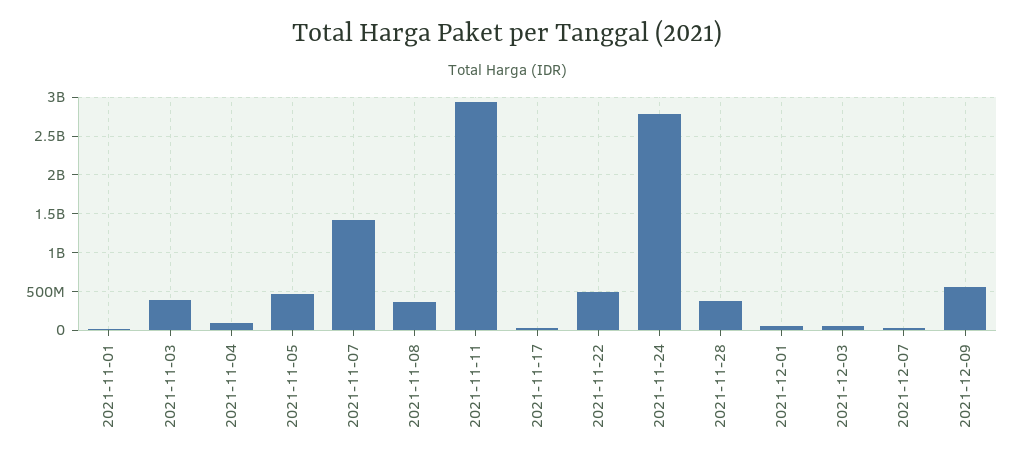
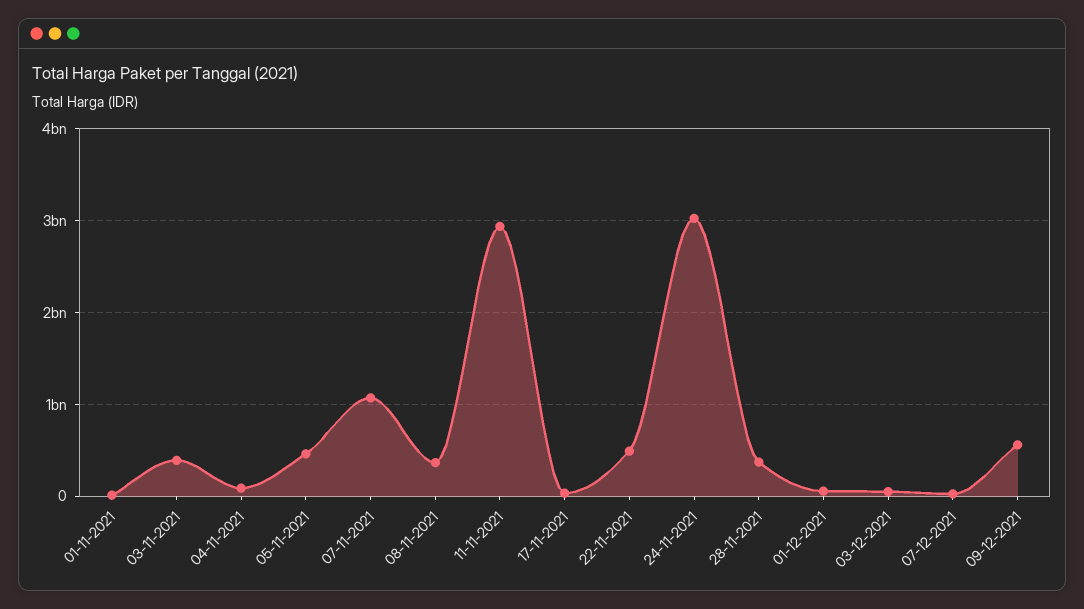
2021-11-07: 1400000000 -> 1100000000
2021-11-24: 2800000000 -> 3000000000

